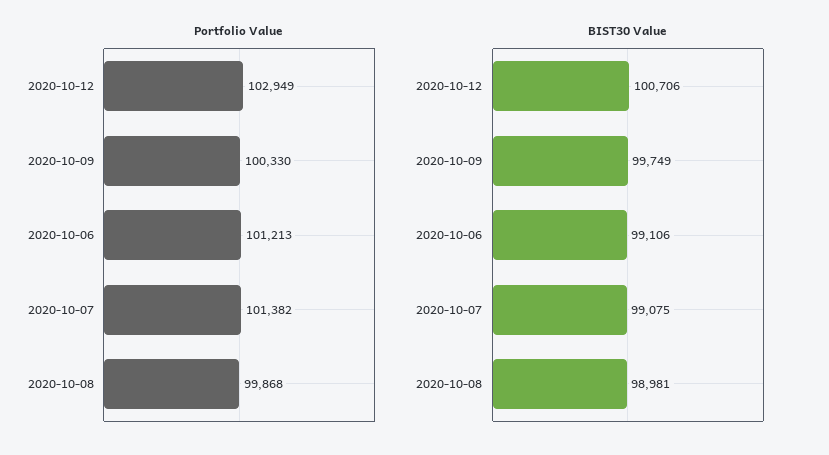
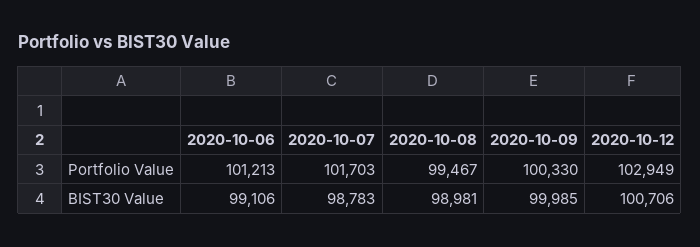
Portfolio Value, 2020-10-07: 101382 -> 101703
Portfolio Value, 2020-10-08: 99868 -> 99467
BIST30 Value, 2020-10-09: 99749 -> 99985
BIST30 Value, 2020-10-07: 99075 -> 98783

